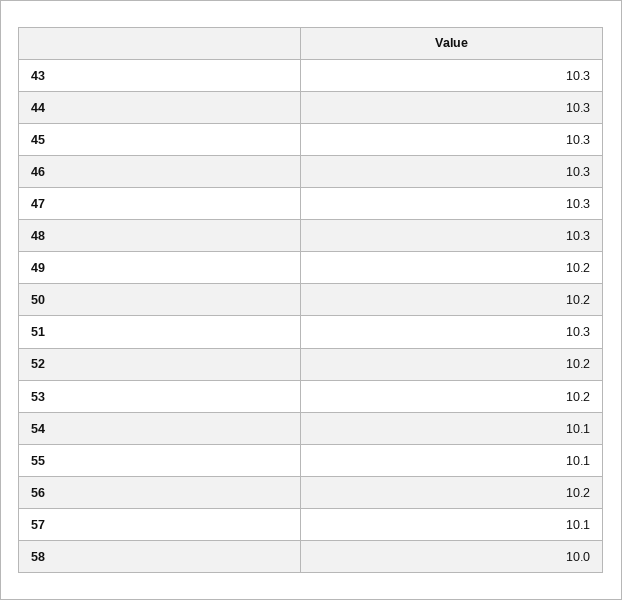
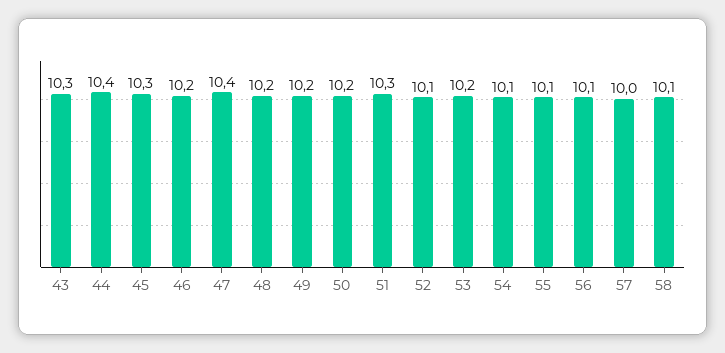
44: 10.3 -> 10.4
46: 10.3 -> 10.2
47: 10.3 -> 10.4
48: 10.3 -> 10.2
52: 10.2 -> 10.1
56: 10.2 -> 10.1
57: 10.1 -> 10
58: 10 -> 10.1

